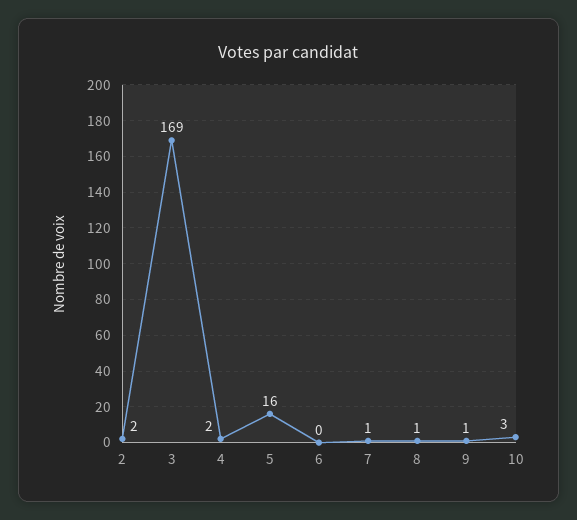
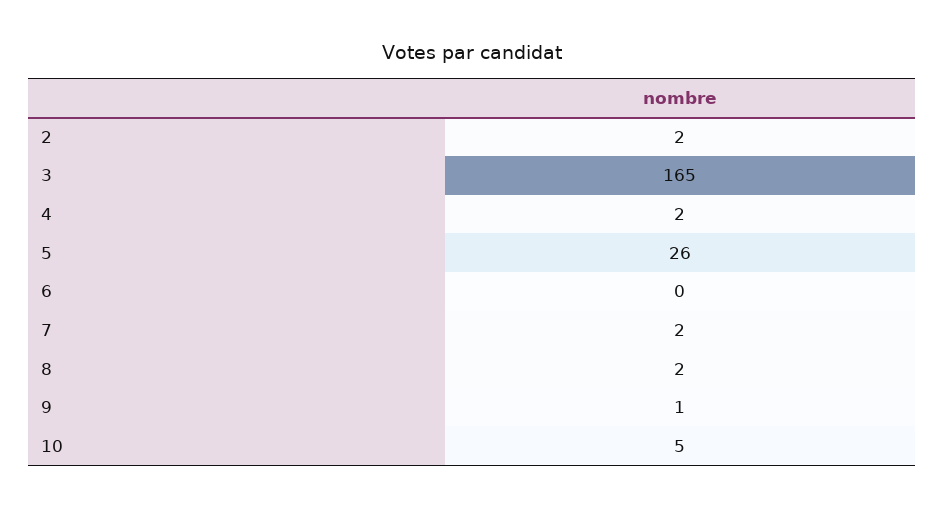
3: 169 -> 165
5: 16 -> 26
7: 1 -> 2
8: 1 -> 2
10: 3 -> 5

